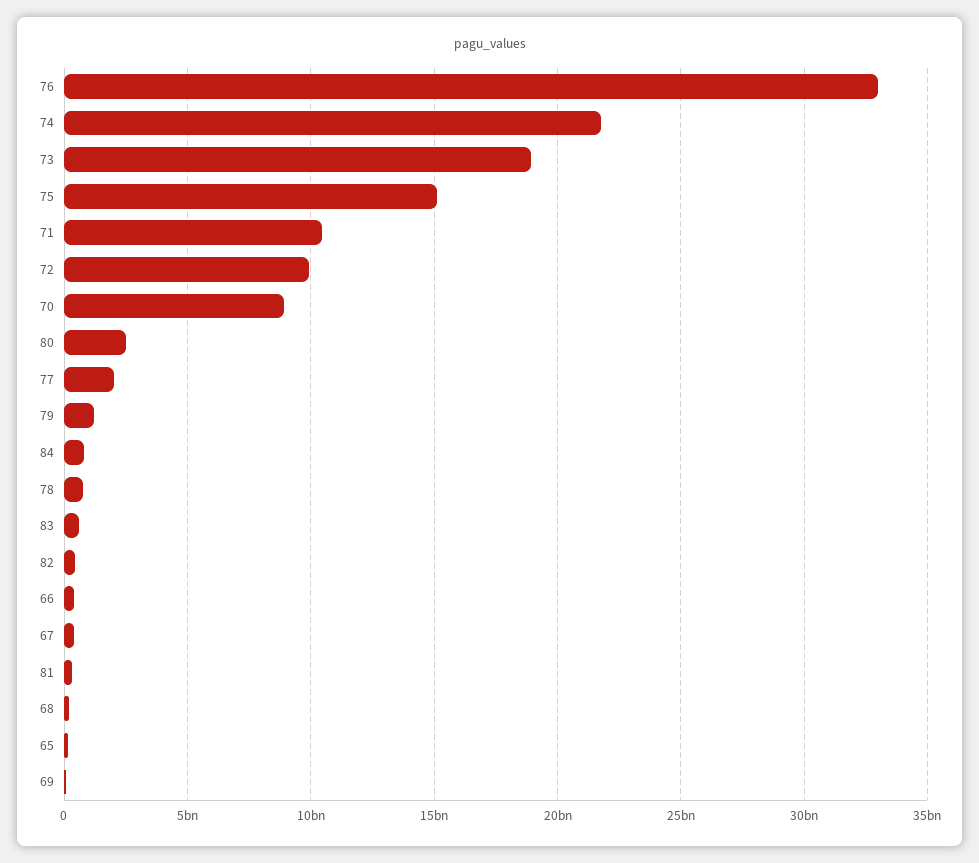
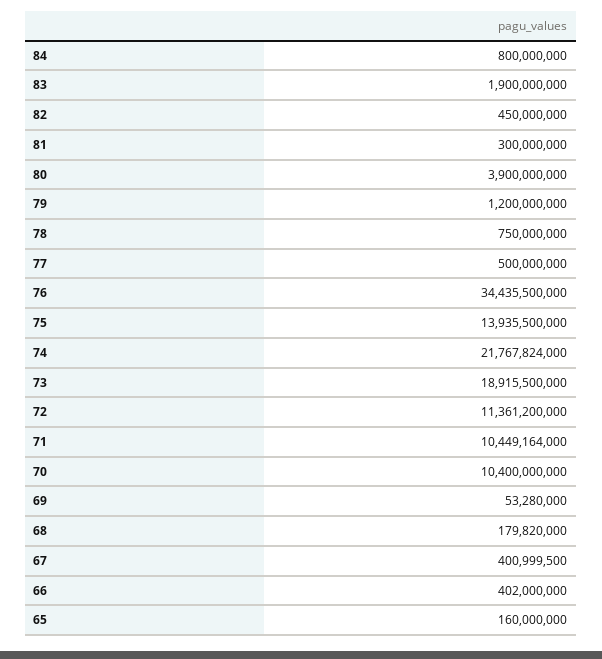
76: 33000000000 -> 34435500000
75: 15000000000 -> 13935500000
72: 10000000000 -> 11361200000
70: 9000000000 -> 10400000000
80: 2500000000 -> 3900000000
77: 2000000000 -> 500000000
83: 500000000 -> 1900000000

